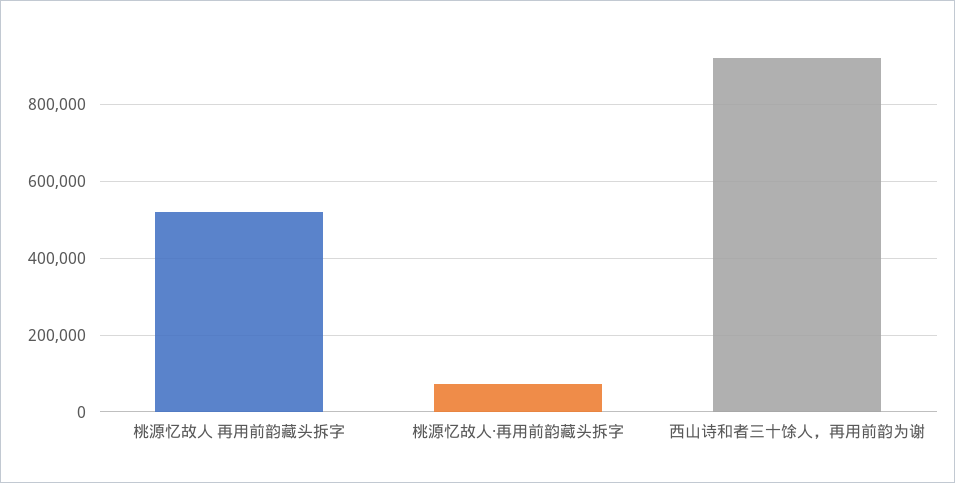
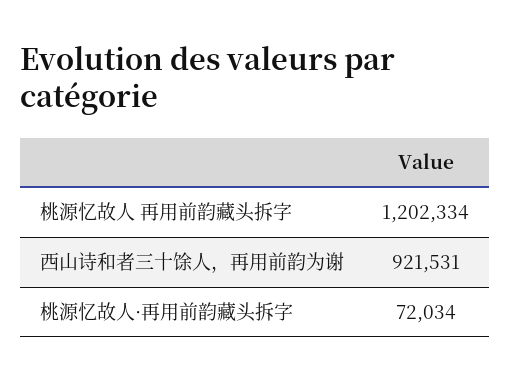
桃源忆故人 再用前韵藏头拆字: 520000 -> 1202334

